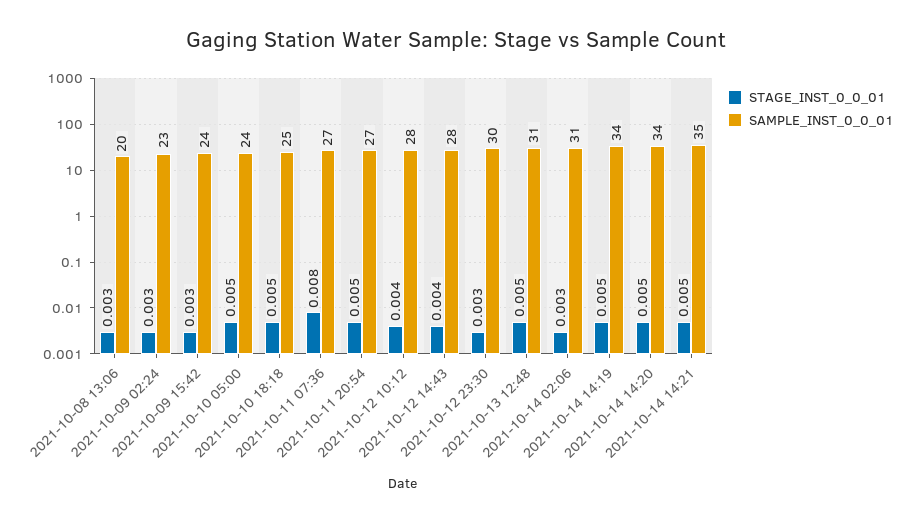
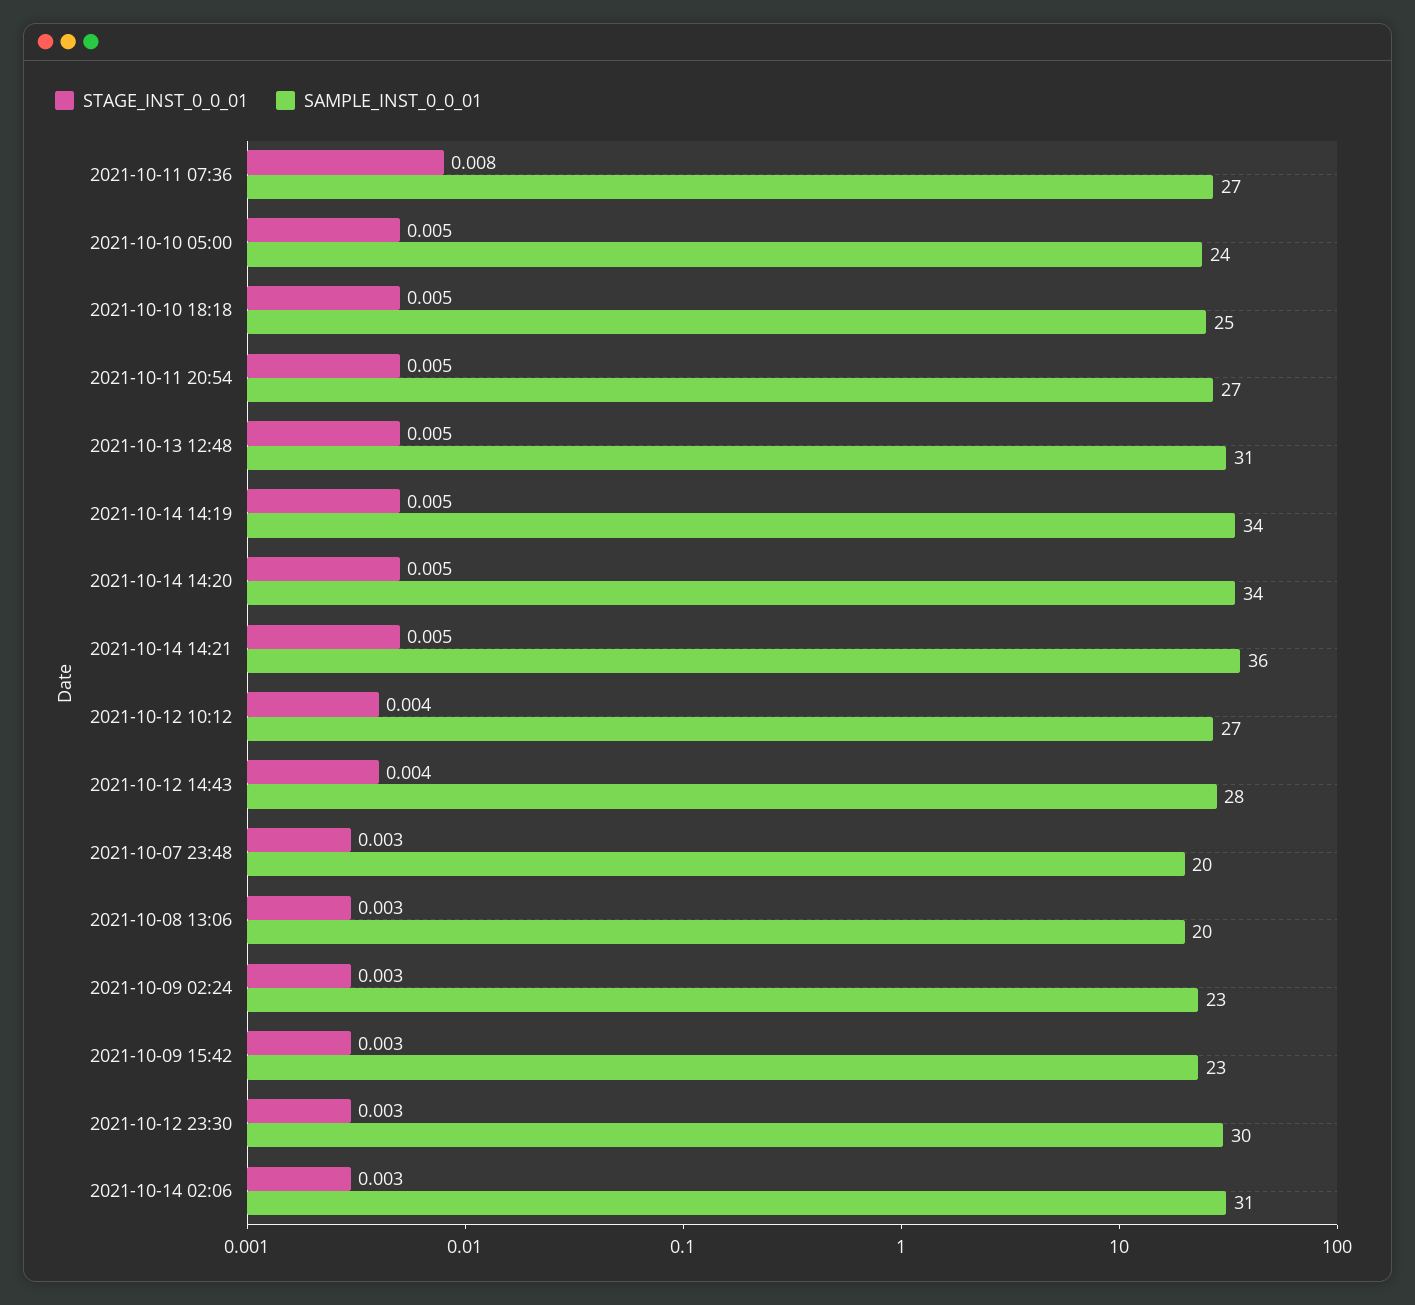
SAMPLE_INST_0_0_01, 2021-10-09 15:42: 24 -> 23
SAMPLE_INST_0_0_01, 2021-10-12 10:12: 28 -> 27
SAMPLE_INST_0_0_01, 2021-10-14 14:21: 35 -> 36
STAGE_INST_0_0_01, 2021-10-07 23:48: none -> 0.003
SAMPLE_INST_0_0_01, 2021-10-07 23:48: none -> 20

